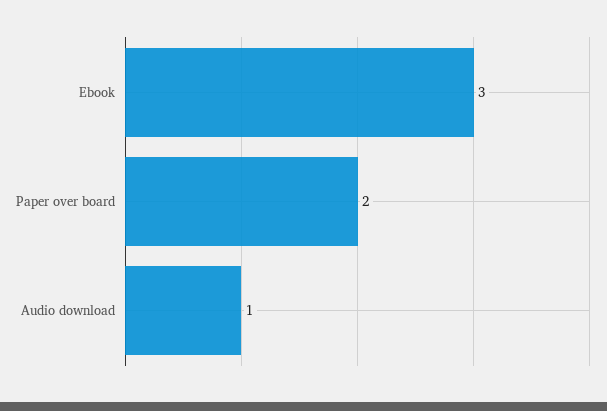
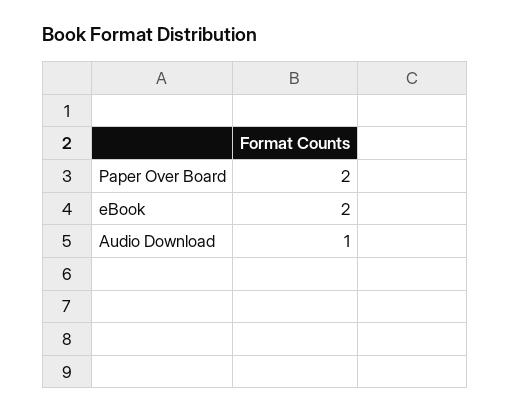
Ebook: 3 -> 2

